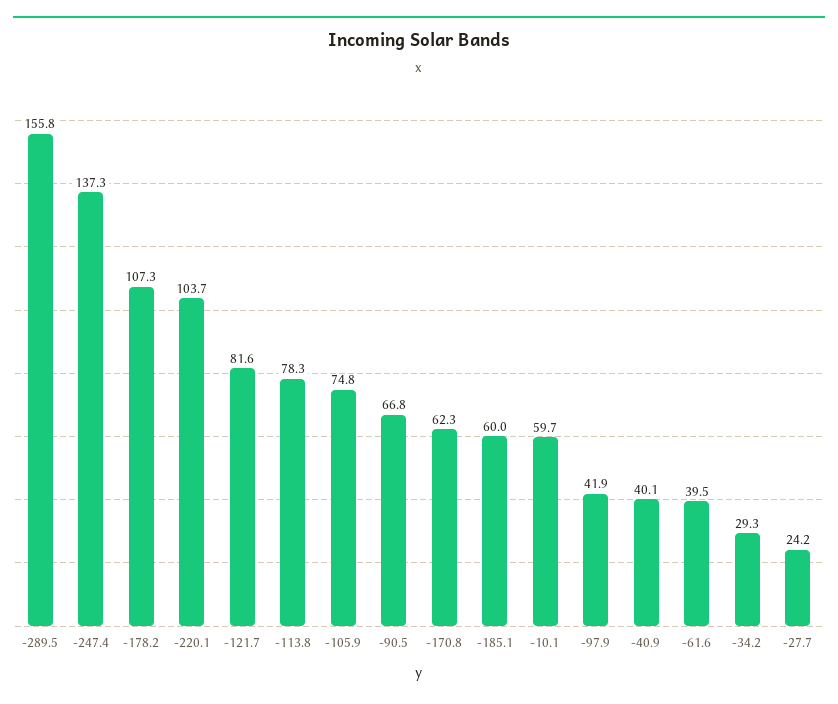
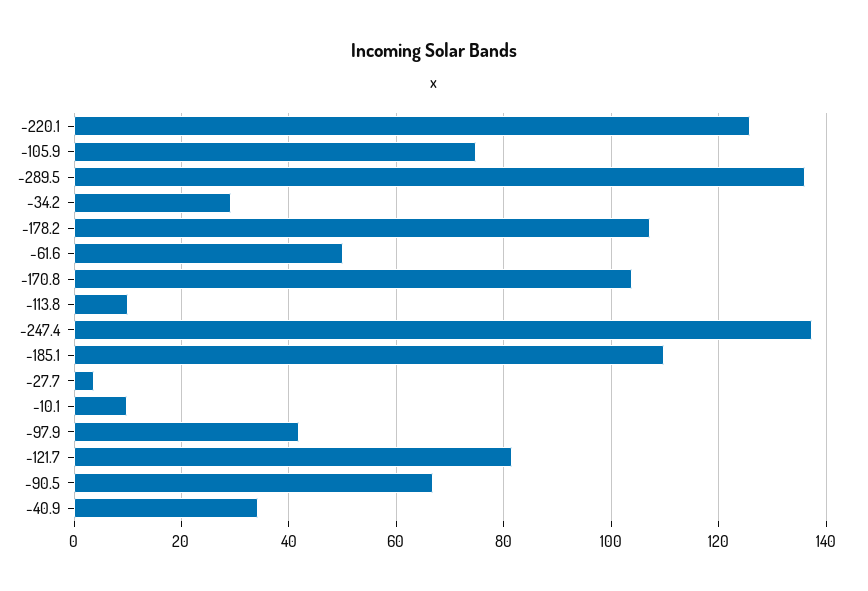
-289.5: 155.8 -> 136
-220.1: 103.7 -> 126
-113.8: 78.3 -> 10
-170.8: 62.3 -> 104
-185.1: 60 -> 110
-10.1: 59.7 -> 10
-40.9: 40.1 -> 34
-61.6: 39.5 -> 50
-27.7: 24.2 -> 4

